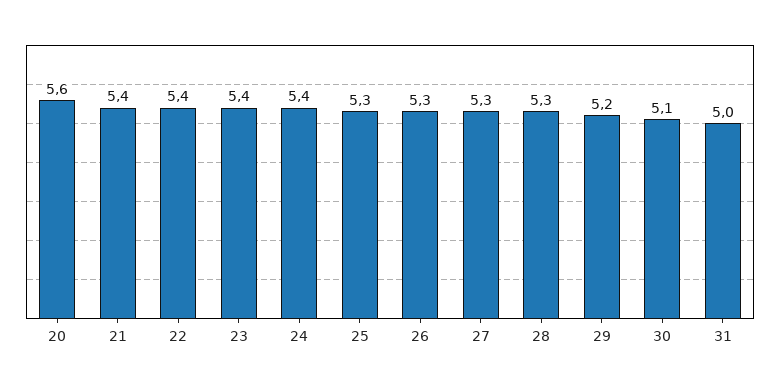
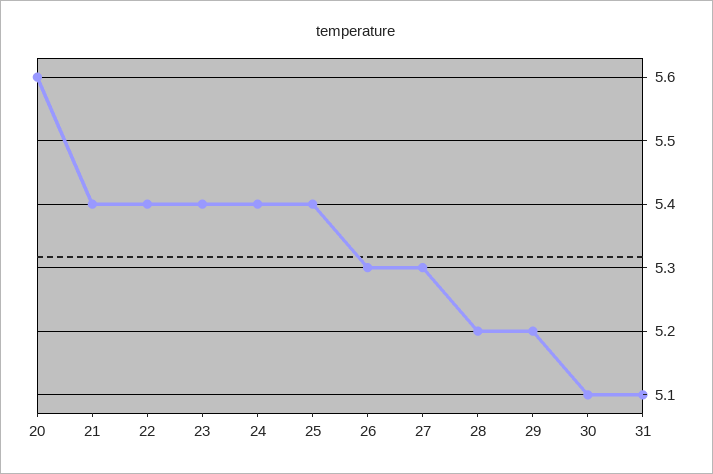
25: 5.3 -> 5.4
28: 5.3 -> 5.2
31: 5 -> 5.1

